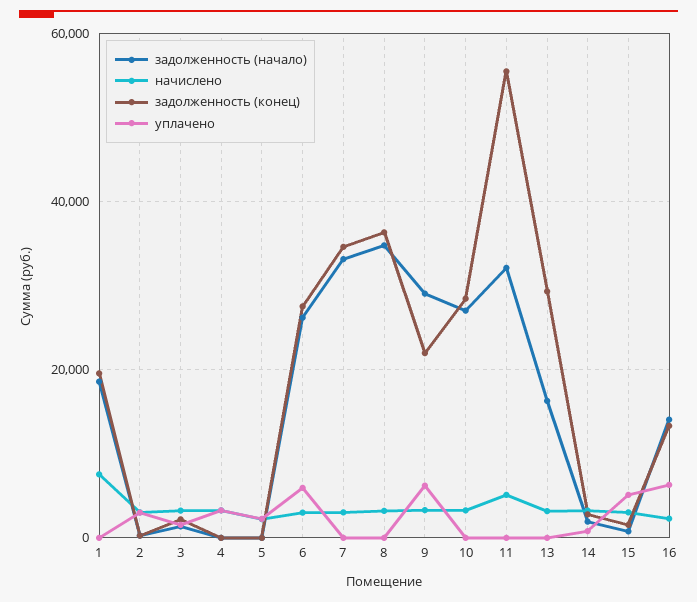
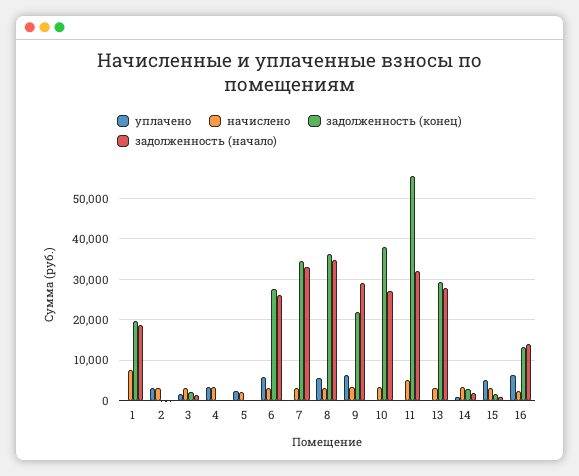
уплачено, 8: 0 -> 6000
задолженность (конец), 10: 28000 -> 38000
задолженность (начало), 13: 16000 -> 28000

